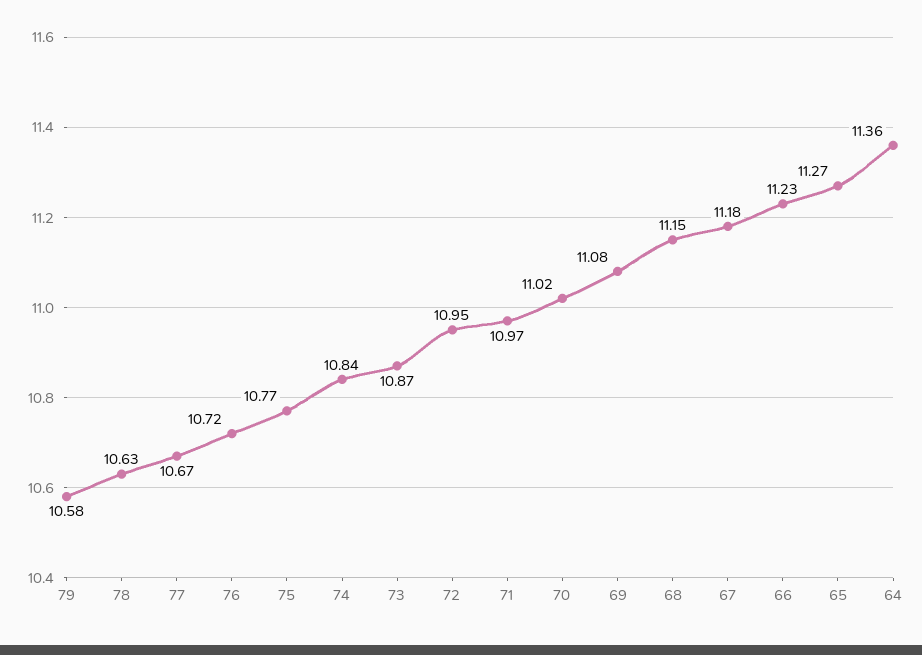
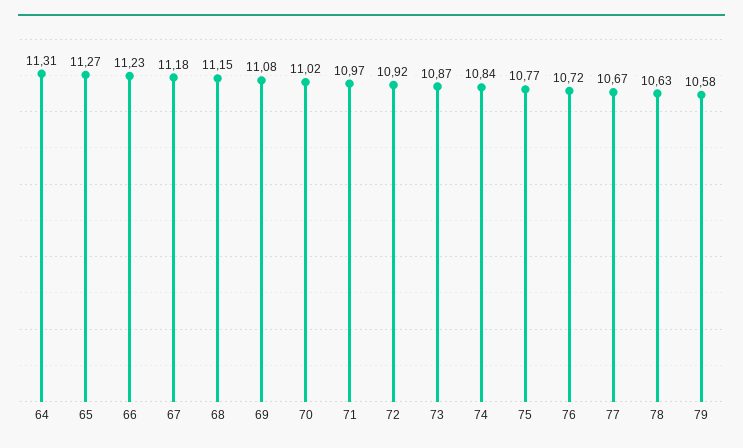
72: 10.95 -> 10.92
64: 11.36 -> 11.31

